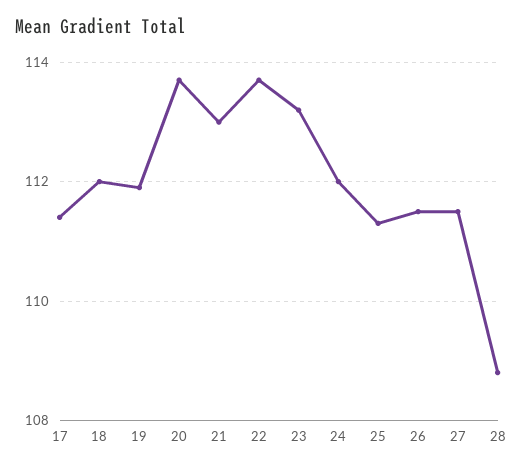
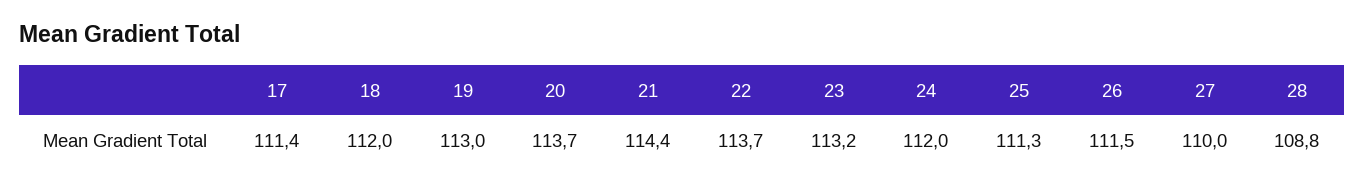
19: 112 -> 113
21: 113 -> 114.4
27: 111.5 -> 110

